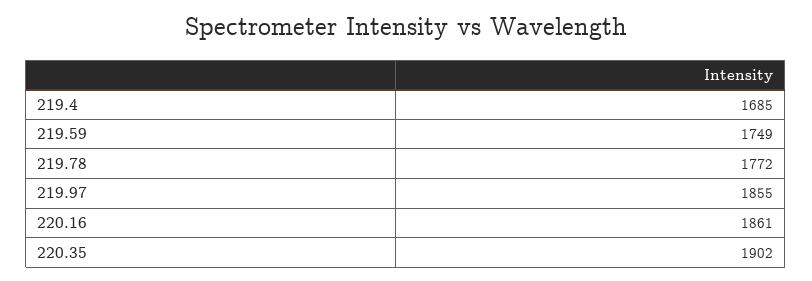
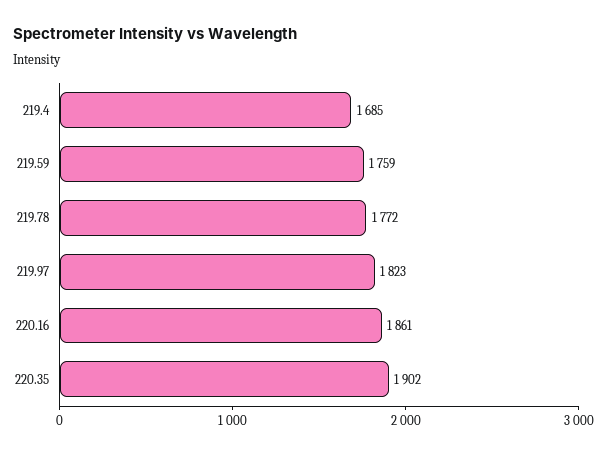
219.59: 1749 -> 1759
219.97: 1855 -> 1823

